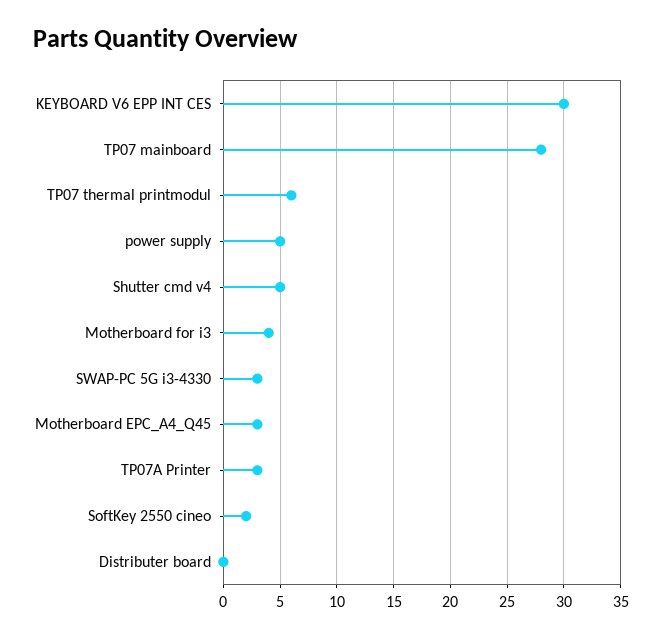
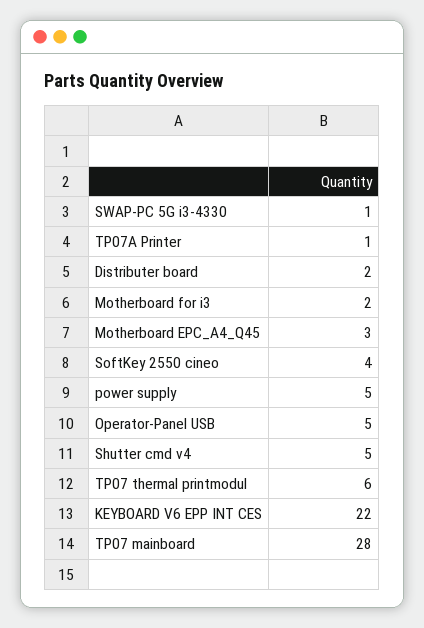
KEYBOARD V6 EPP INT CES: 30 -> 22
Motherboard for i3: 4 -> 2
SWAP-PC 5G i3-4330: 3 -> 1
TP07A Printer: 3 -> 1
SoftKey 2550 cineo: 2 -> 4
Distributer board: 0 -> 2
Operator-Panel USB: none -> 5

